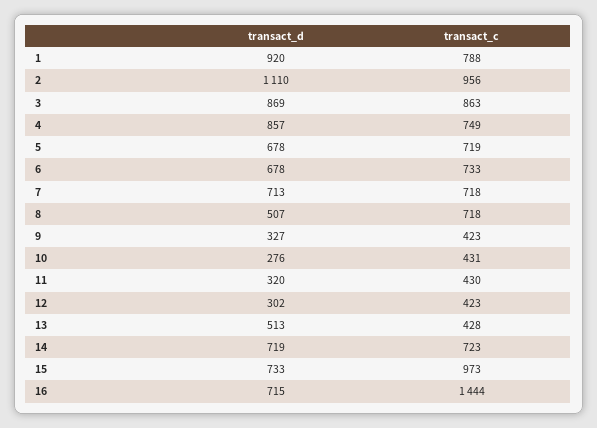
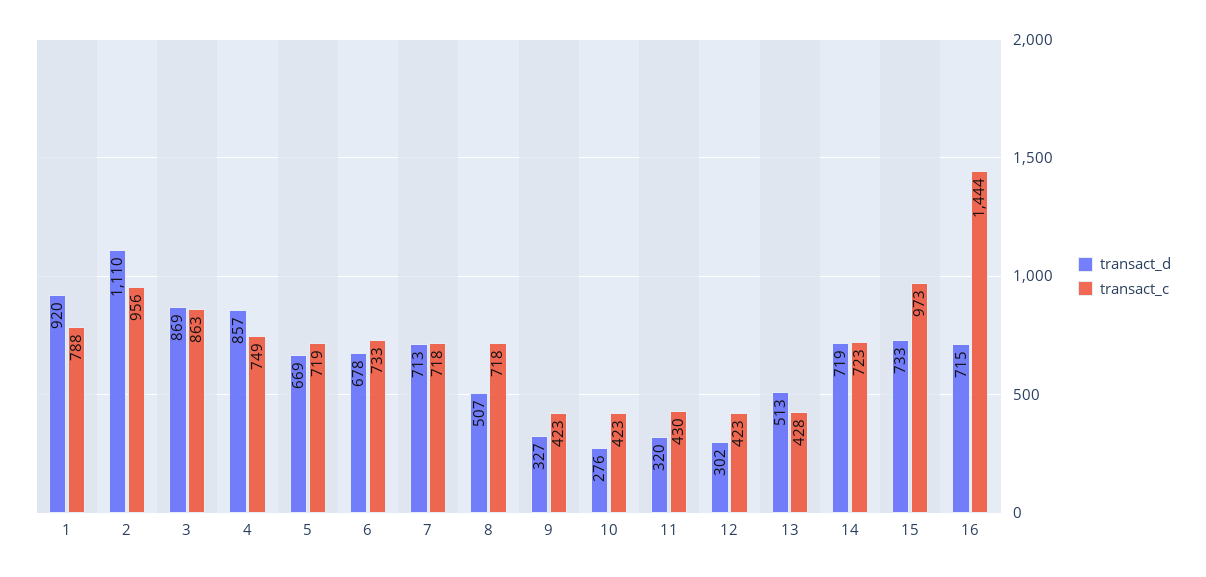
transact_d, 5: 678 -> 669
transact_c, 10: 431 -> 423

